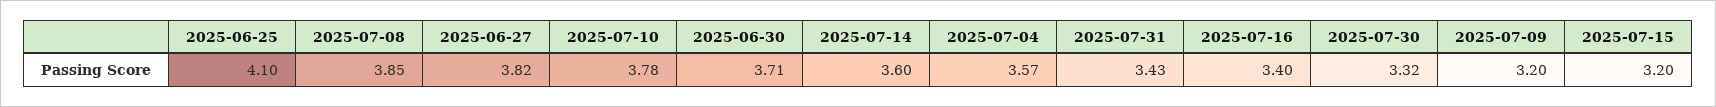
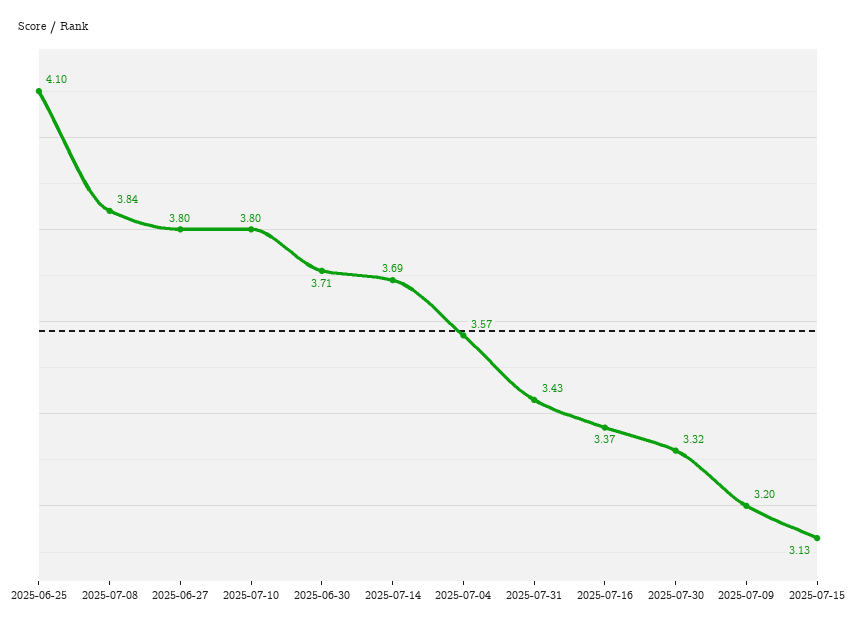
2025-07-08: 3.85 -> 3.84
2025-06-27: 3.82 -> 3.8
2025-07-10: 3.78 -> 3.8
2025-07-14: 3.6 -> 3.69
2025-07-16: 3.4 -> 3.37
2025-07-15: 3.2 -> 3.13

